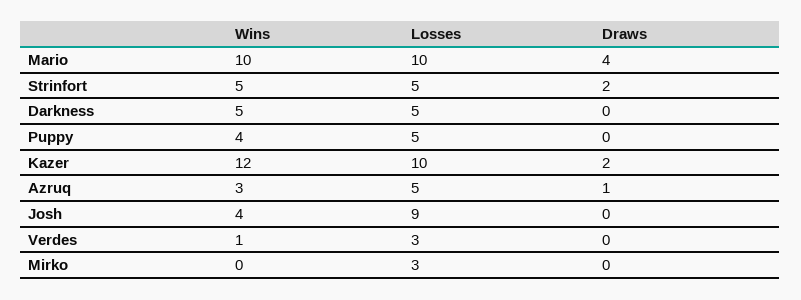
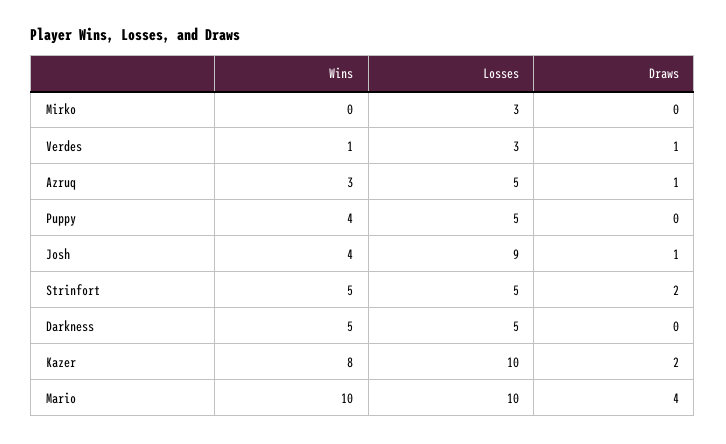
Wins, Kazer: 12 -> 8
Draws, Josh: 0 -> 1
Draws, Verdes: 0 -> 1

